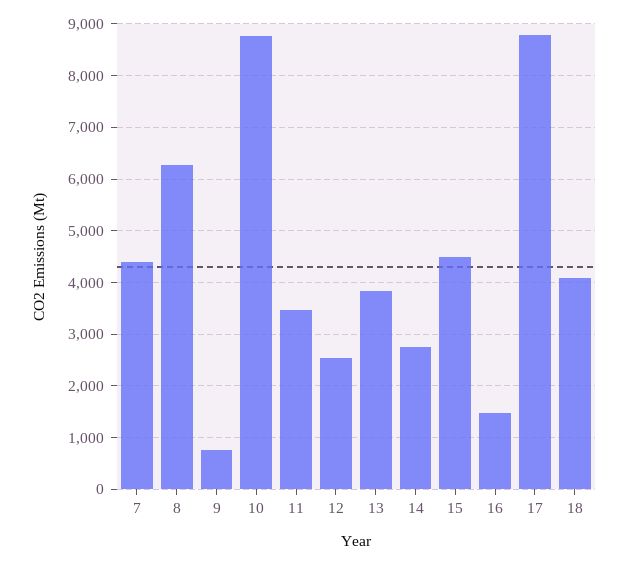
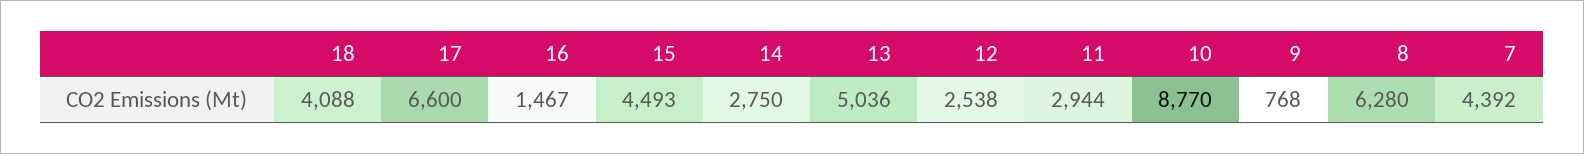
11: 3400 -> 2944
13: 3800 -> 5036
17: 8800 -> 6600

